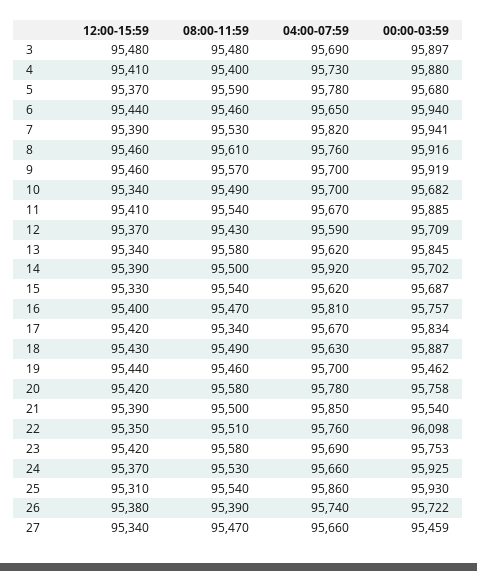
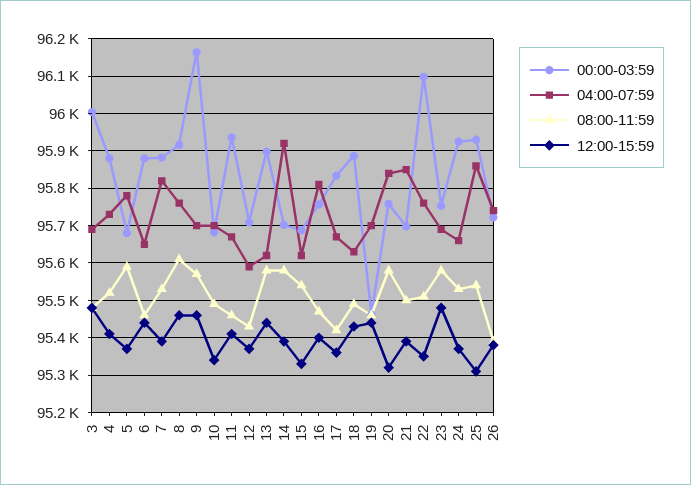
00:00-03:59, 3: 95897 -> 96000
08:00-11:59, 4: 95400 -> 95520
00:00-03:59, 6: 95940 -> 95880
00:00-03:59, 7: 95941 -> 95880
00:00-03:59, 9: 95919 -> 96160
08:00-11:59, 11: 95540 -> 95460
00:00-03:59, 11: 95885 -> 95940
12:00-15:59, 13: 95340 -> 95440
00:00-03:59, 13: 95845 -> 95900
08:00-11:59, 14: 95500 -> 95580
12:00-15:59, 17: 95420 -> 95360
08:00-11:59, 17: 95340 -> 95420
12:00-15:59, 20: 95420 -> 95320
04:00-07:59, 20: 95780 -> 95840
00:00-03:59, 21: 95540 -> 95700
12:00-15:59, 23: 95420 -> 95480
12:00-15:59, 27: 95340 -> none
08:00-11:59, 27: 95470 -> none
04:00-07:59, 27: 95660 -> none
00:00-03:59, 27: 95459 -> none

